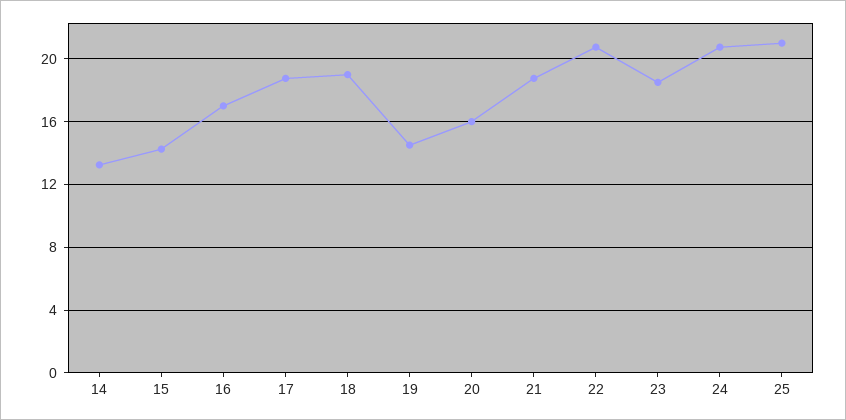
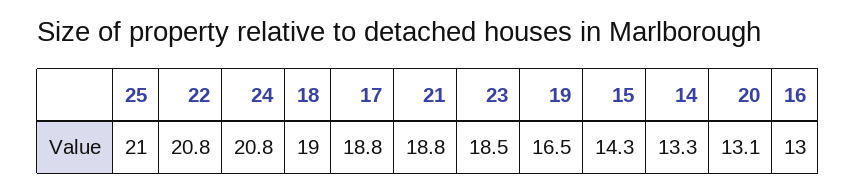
16: 17 -> 13
19: 14.5 -> 16.5
20: 16 -> 13.1

